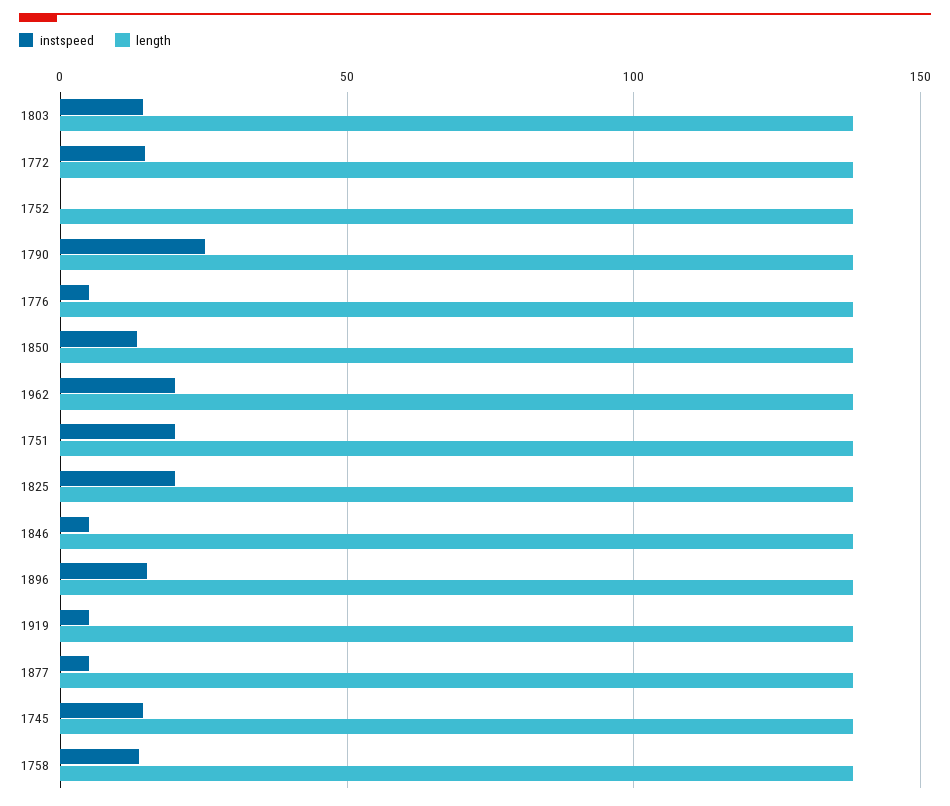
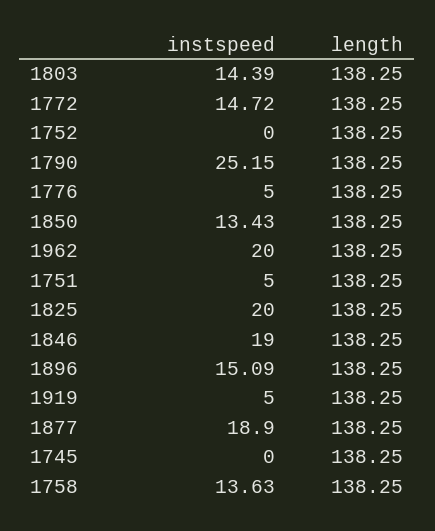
instspeed, 1751: 20 -> 5
instspeed, 1846: 5 -> 19
instspeed, 1877: 5 -> 18.9
instspeed, 1745: 15 -> 0

